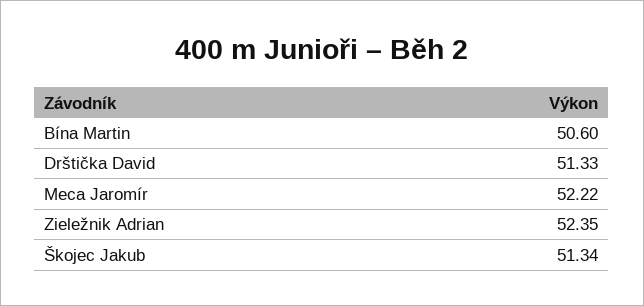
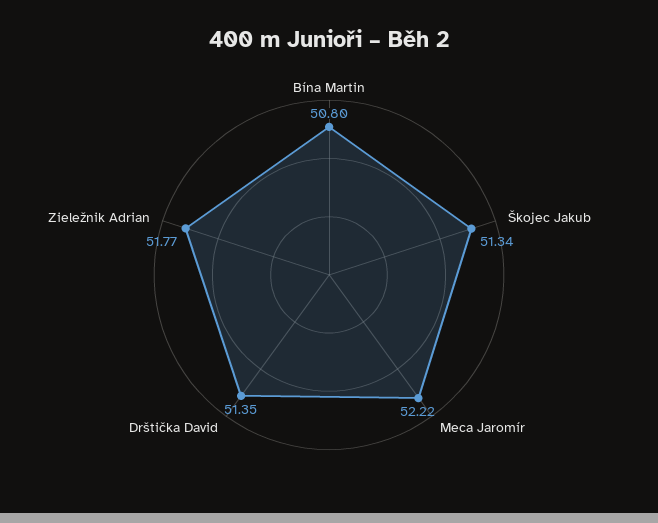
Bína Martin: 50.6 -> 50.8
Drštička David: 51.33 -> 51.35
Zieležnik Adrian: 52.35 -> 51.77

